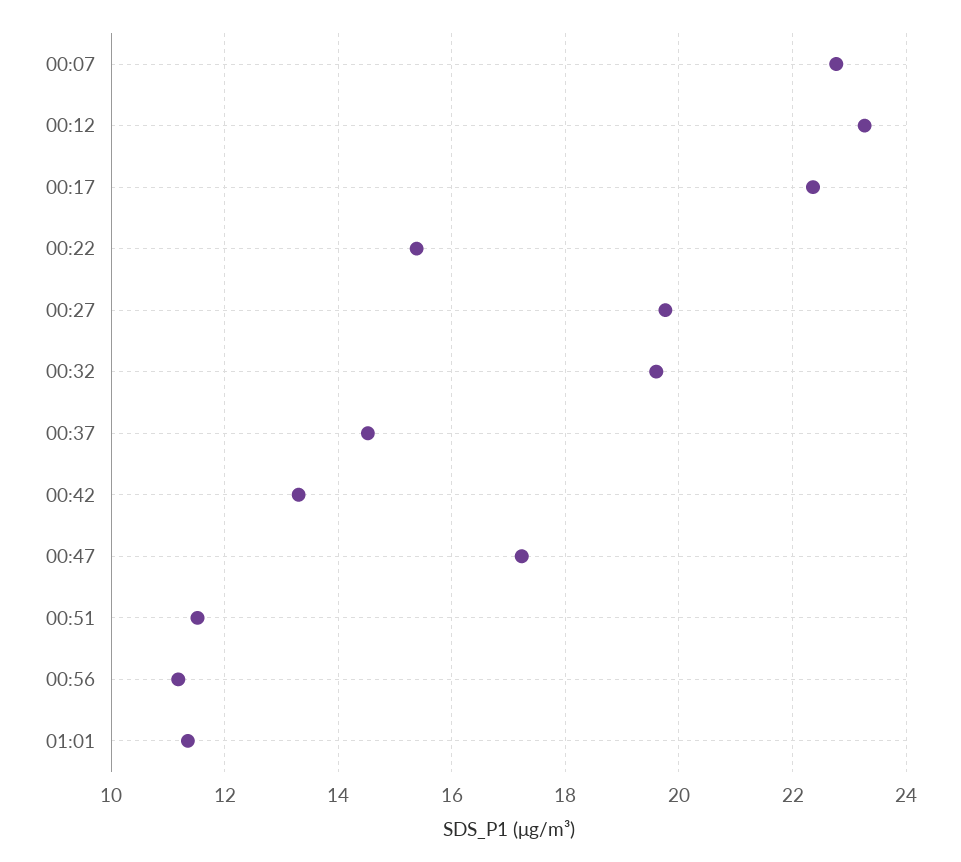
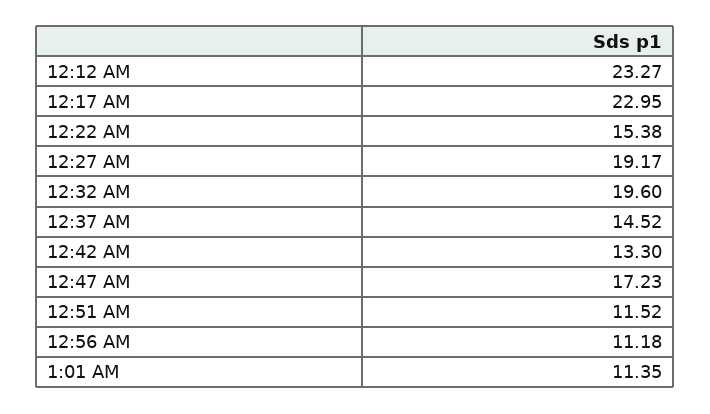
00:07: 22.8 -> none
00:17: 22.4 -> 22.95
00:27: 19.8 -> 19.17

